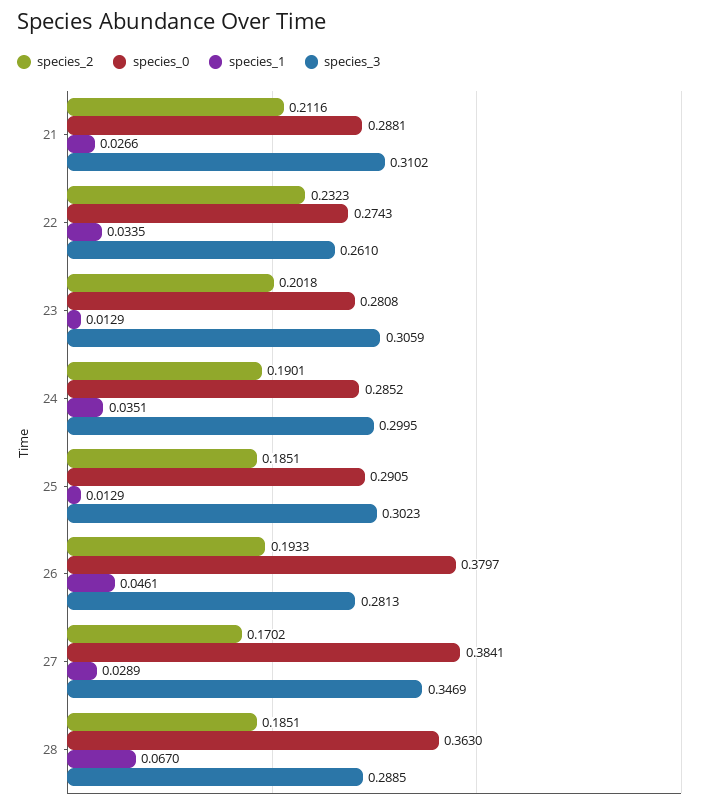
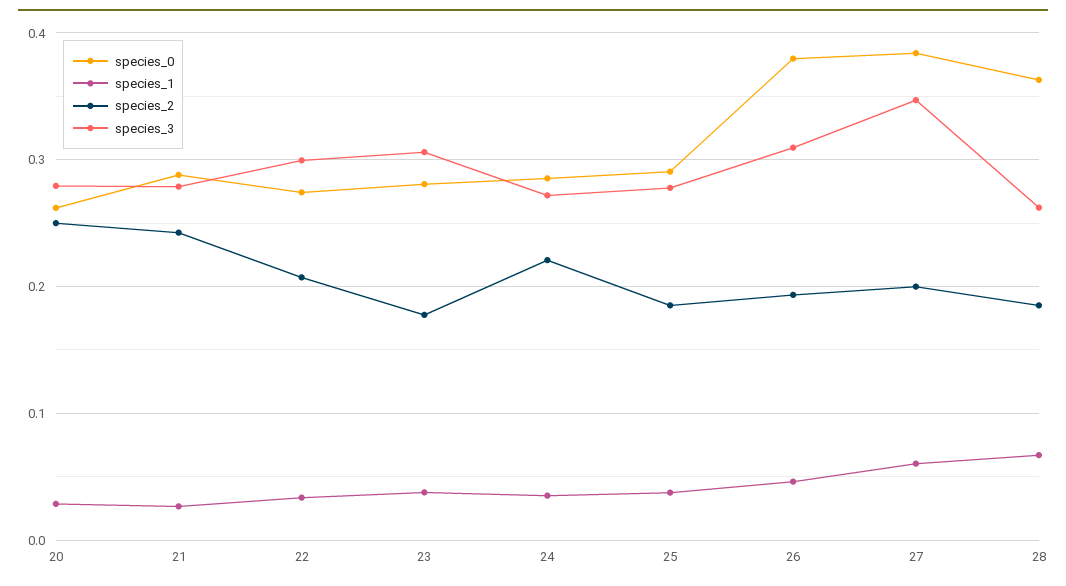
species_2, 21: 0.2116 -> 0.24
species_3, 21: 0.3102 -> 0.28
species_2, 22: 0.2323 -> 0.21
species_3, 22: 0.261 -> 0.3
species_2, 23: 0.2018 -> 0.18
species_1, 23: 0.0129 -> 0.04
species_2, 24: 0.1901 -> 0.22
species_3, 24: 0.2995 -> 0.27
species_1, 25: 0.0129 -> 0.04
species_3, 25: 0.3023 -> 0.28
species_3, 26: 0.2813 -> 0.31
species_2, 27: 0.1702 -> 0.2
species_1, 27: 0.0289 -> 0.06
species_3, 28: 0.2885 -> 0.26
species_0, 20: none -> 0.26
species_1, 20: none -> 0.03
species_2, 20: none -> 0.25
species_3, 20: none -> 0.28

